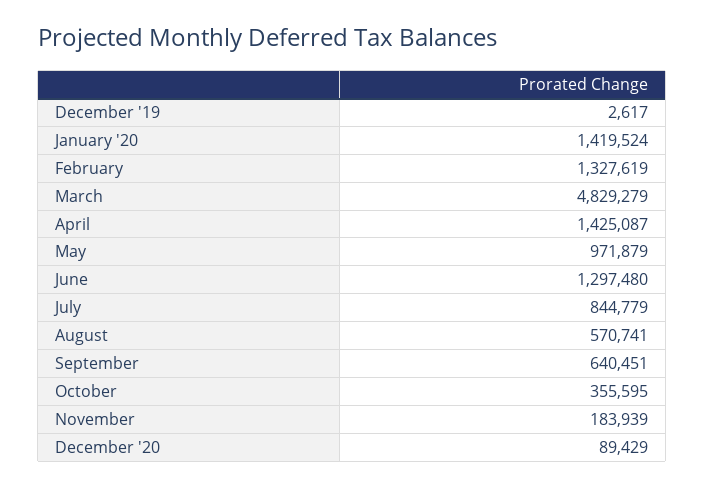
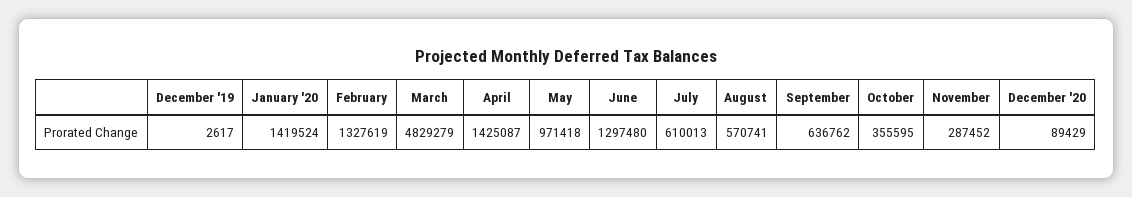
May: 971879 -> 971418
July: 844779 -> 610013
September: 640451 -> 636762
November: 183939 -> 287452

